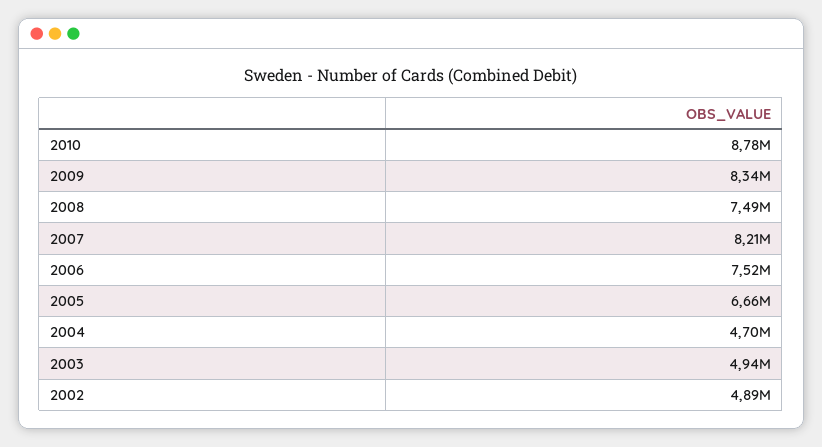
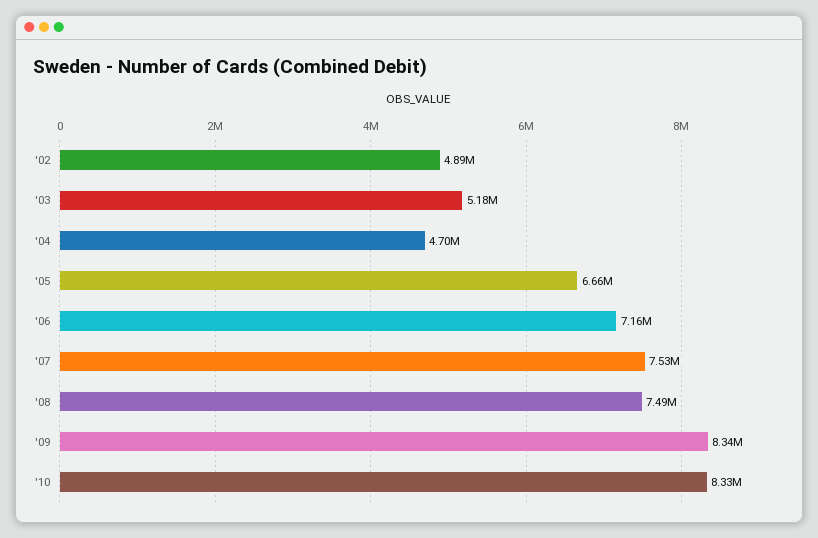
2010: 8780000 -> 8330000
2007: 8210000 -> 7530000
2006: 7520000 -> 7160000
2003: 4940000 -> 5180000

